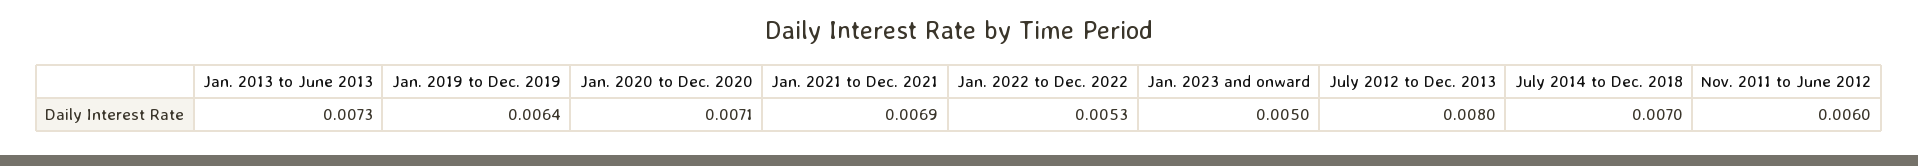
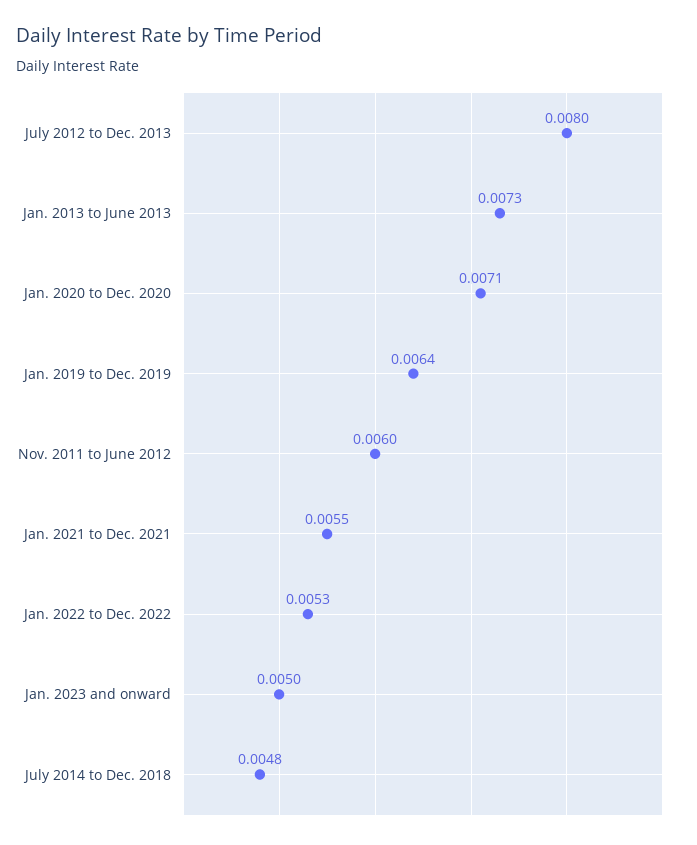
Jan. 2021 to Dec. 2021: 0.0069 -> 0.0055
July 2014 to Dec. 2018: 0.007 -> 0.0048

